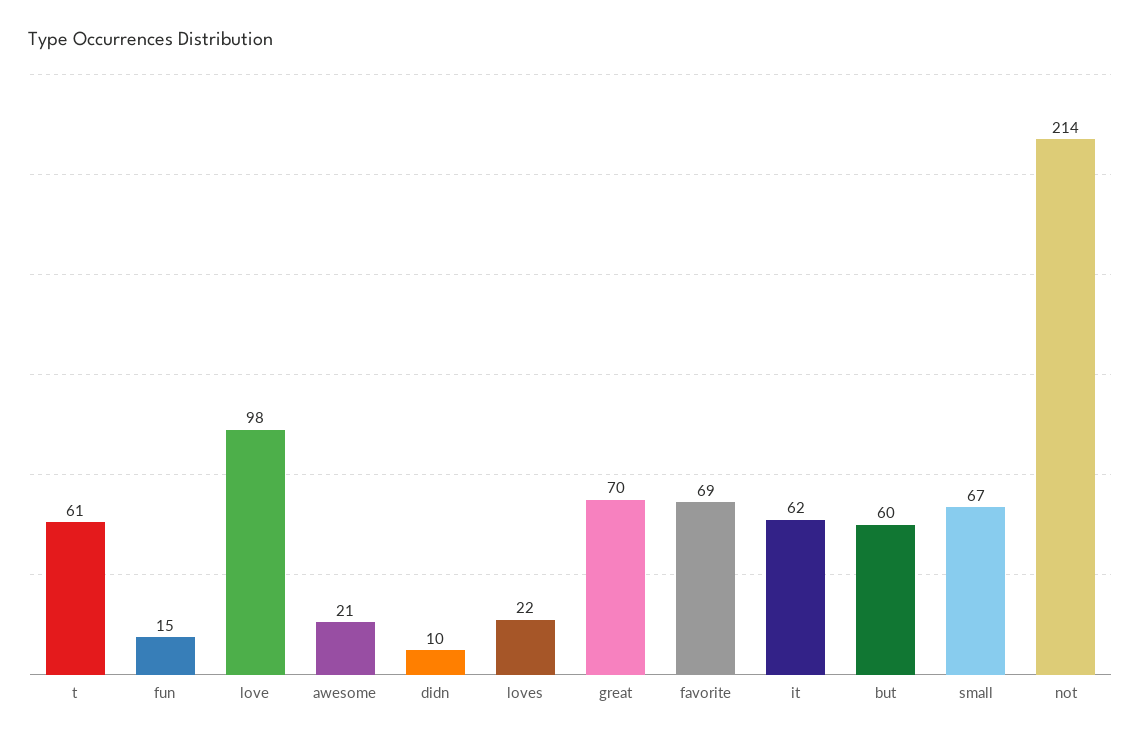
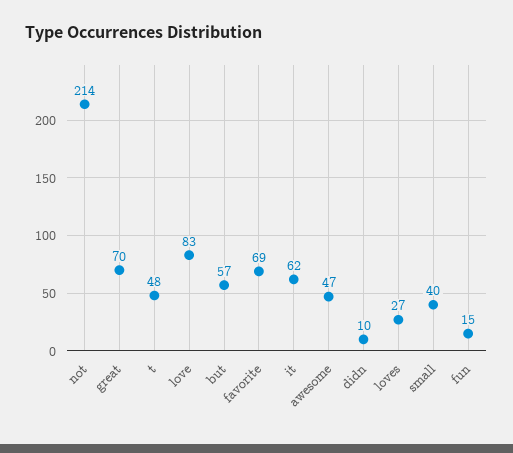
t: 61 -> 48
love: 98 -> 83
awesome: 21 -> 47
loves: 22 -> 27
but: 60 -> 57
small: 67 -> 40

